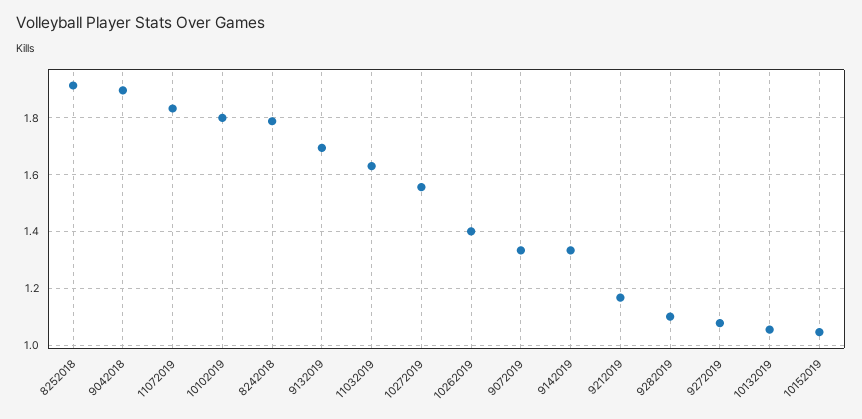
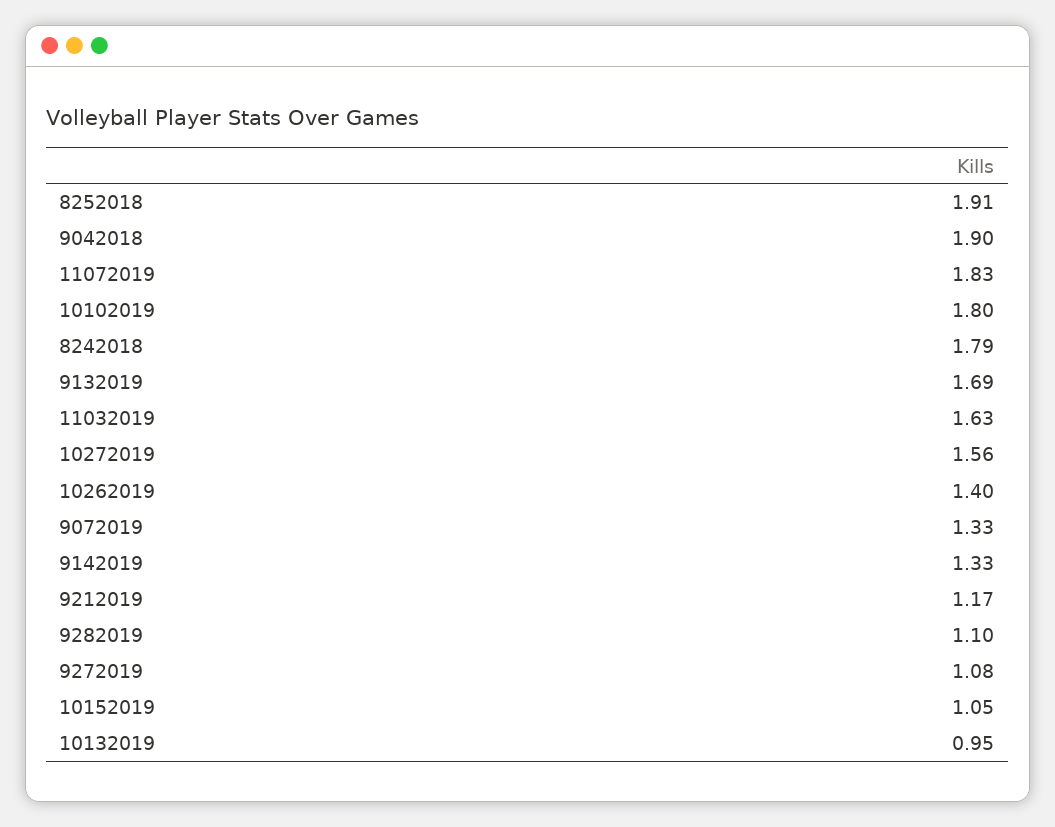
10132019: 1.05 -> 0.95

